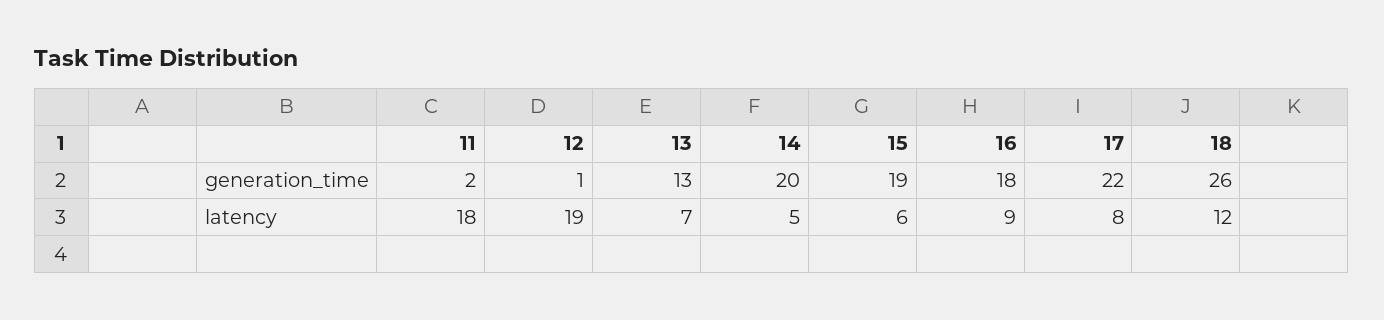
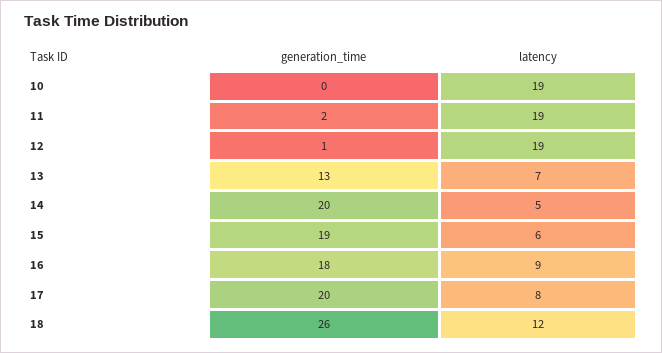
17, generation_time: 22 -> 20
11, latency: 18 -> 19
10, generation_time: none -> 0
10, latency: none -> 19

